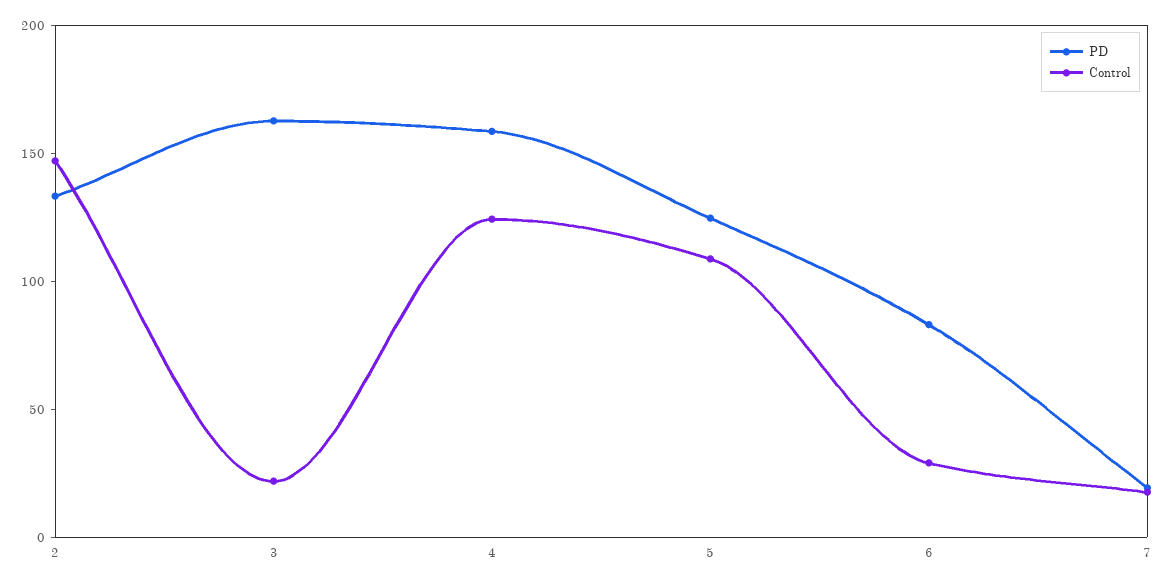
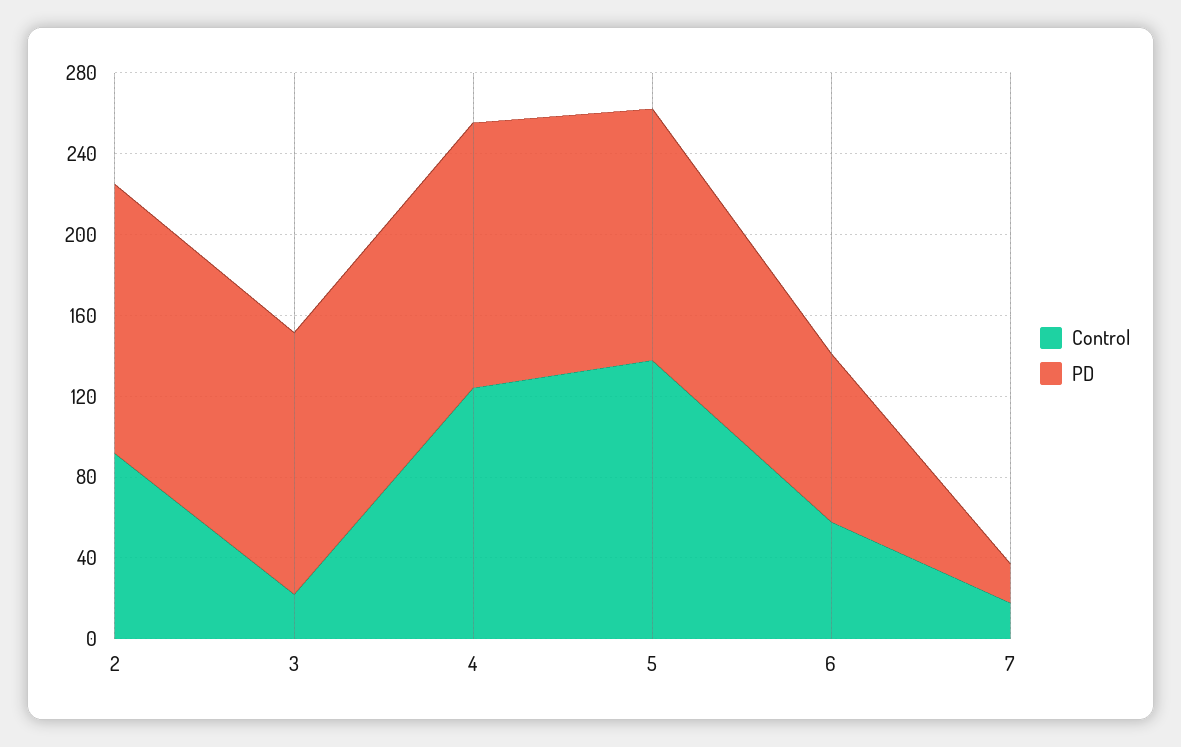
Control, 2: 150 -> 90
PD, 3: 160 -> 130
PD, 4: 160 -> 130
Control, 5: 110 -> 140
Control, 6: 30 -> 60

